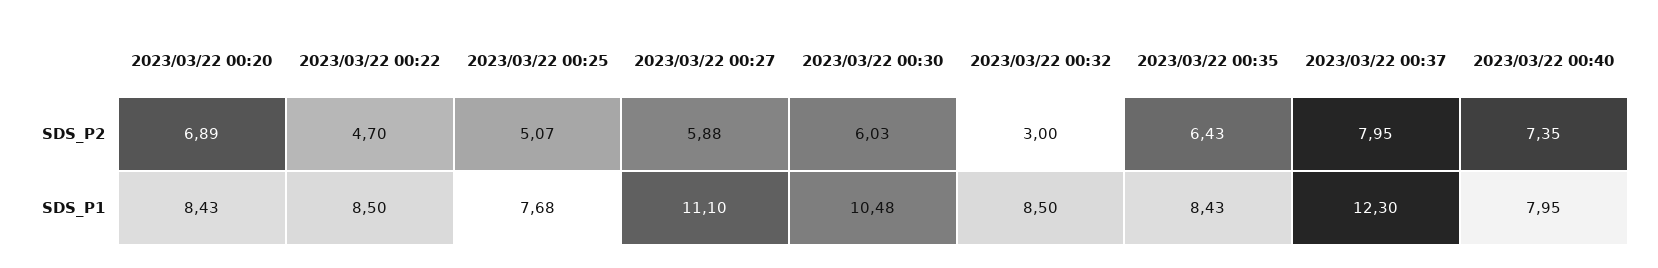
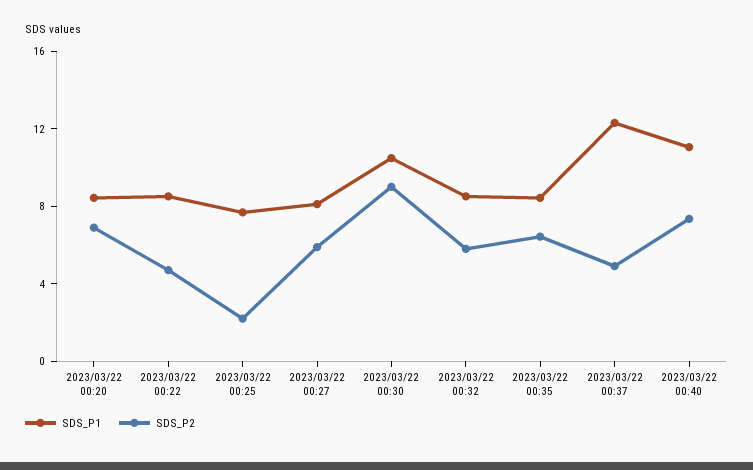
SDS_P2, 2023/03/22 00:25: 5.07 -> 2
SDS_P2, 2023/03/22 00:30: 6.03 -> 9
SDS_P2, 2023/03/22 00:32: 3 -> 6
SDS_P2, 2023/03/22 00:37: 7.95 -> 5
SDS_P1, 2023/03/22 00:27: 11.1 -> 8
SDS_P1, 2023/03/22 00:40: 7.95 -> 11

